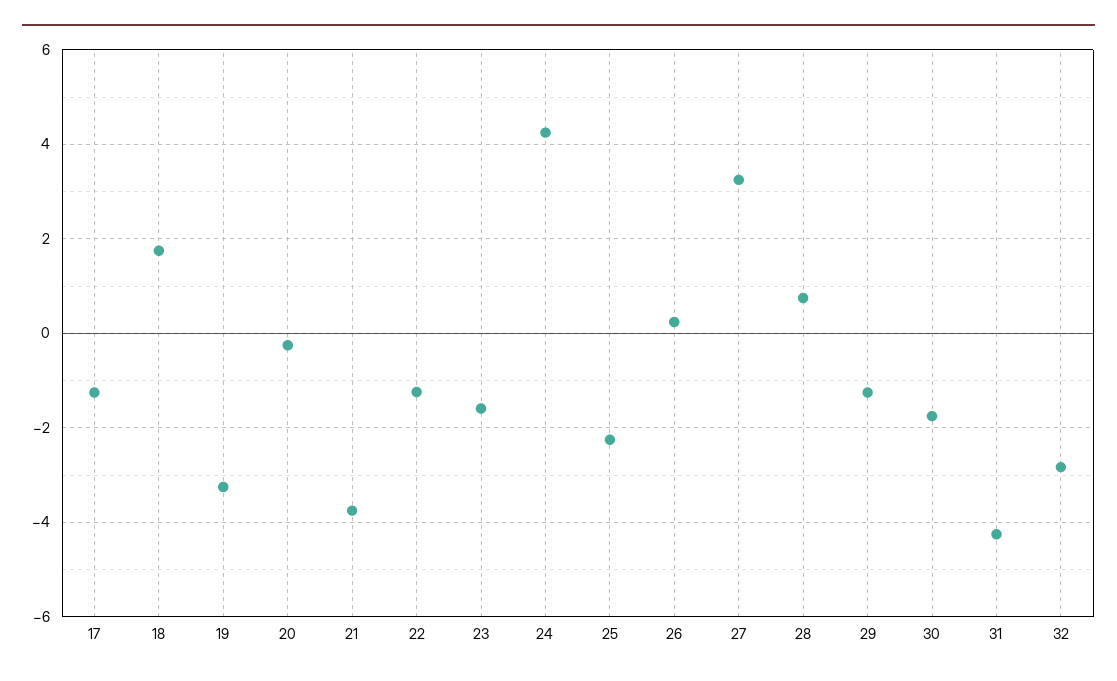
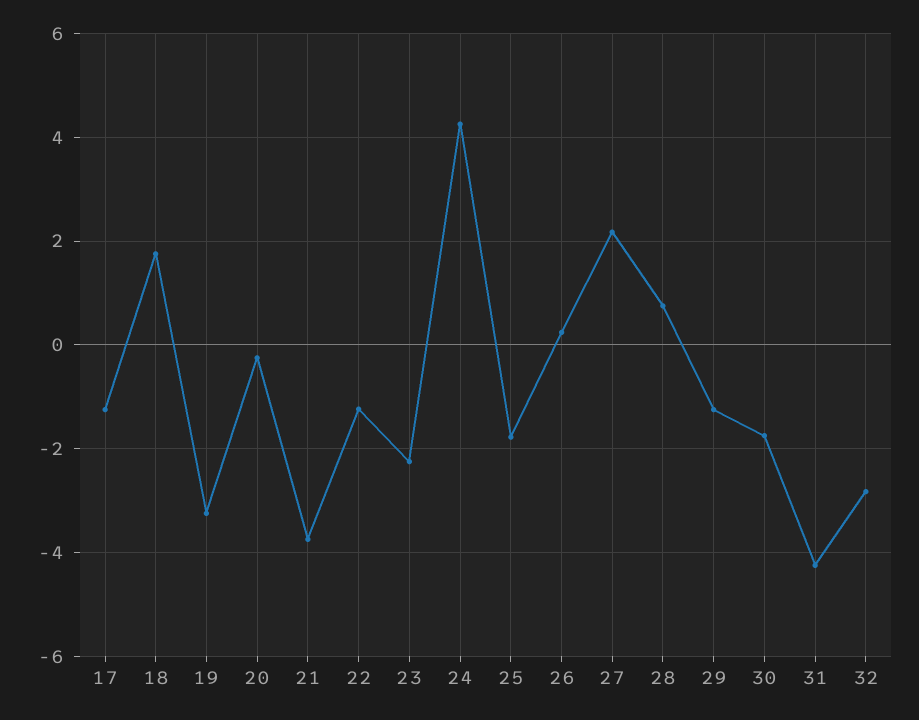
23: -1.6 -> -2.2
25: -2.2 -> -1.8
27: 3.2 -> 2.2

